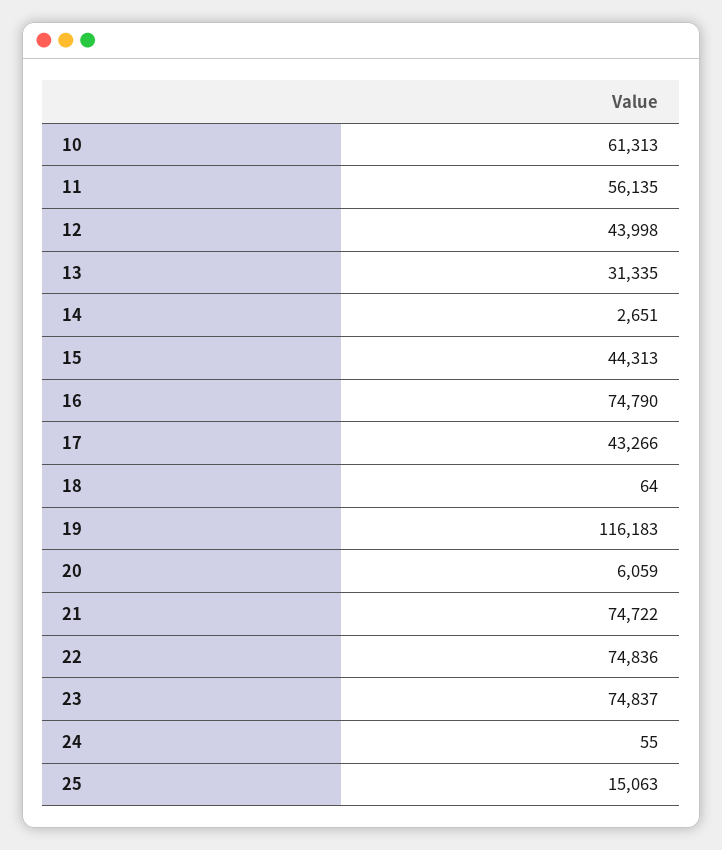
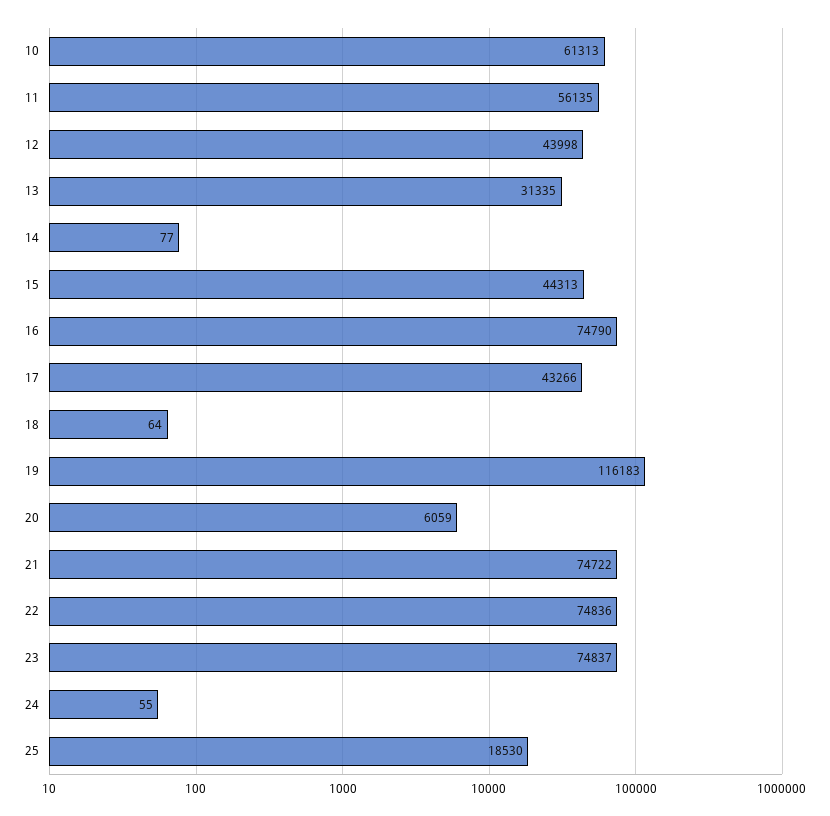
14: 2651 -> 77
25: 15063 -> 18530

